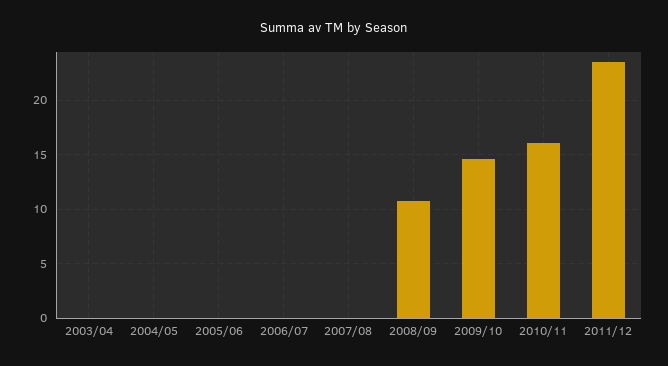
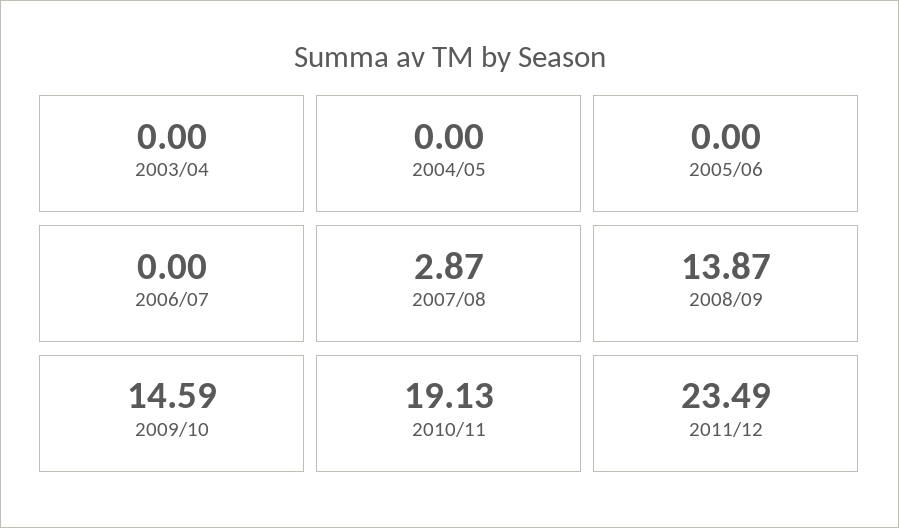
2007/08: 0 -> 2.87
2008/09: 11 -> 13.87
2010/11: 16 -> 19.13

